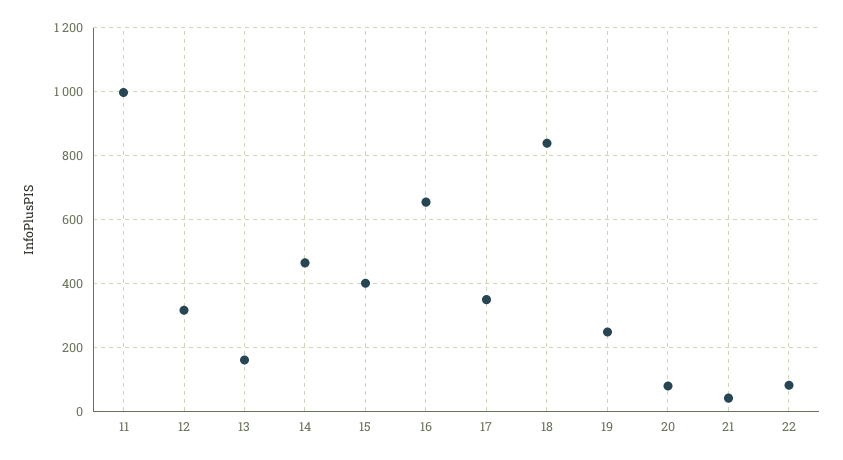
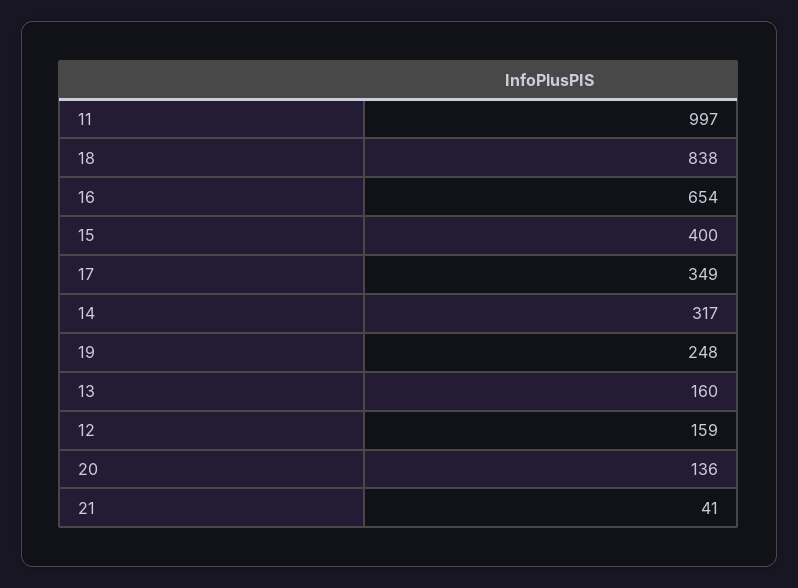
12: 320 -> 159
14: 460 -> 317
20: 80 -> 136
22: 80 -> none

